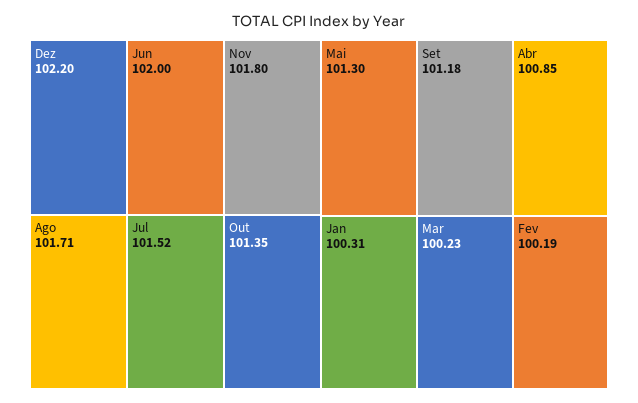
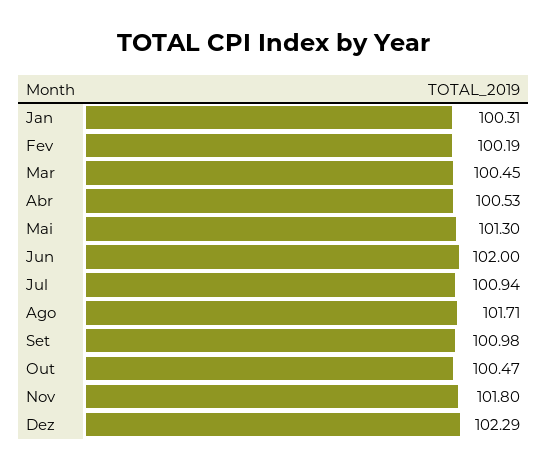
Dez: 102.2 -> 102.29
Jul: 101.52 -> 100.94
Out: 101.35 -> 100.47
Set: 101.18 -> 100.98
Abr: 100.85 -> 100.53
Mar: 100.23 -> 100.45

